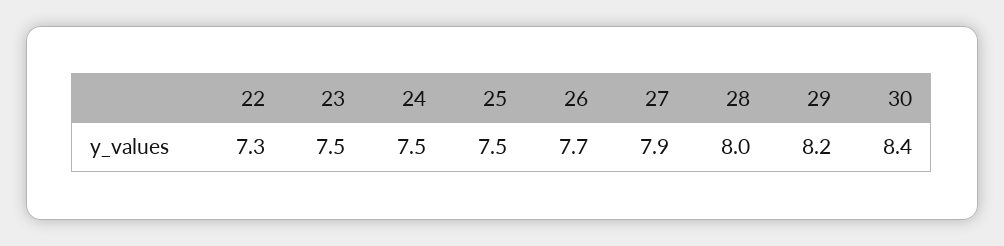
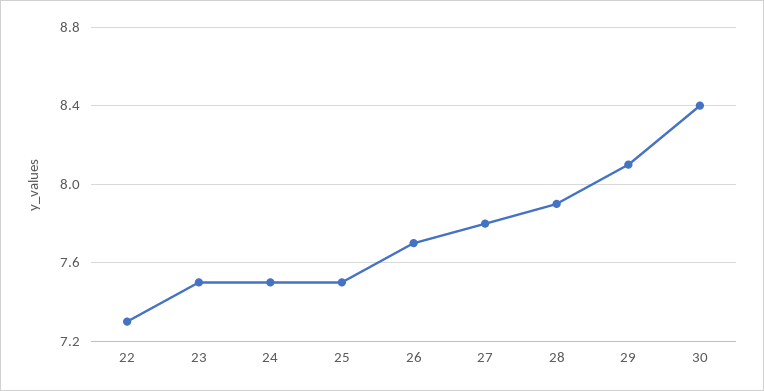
27: 7.9 -> 7.8
28: 8 -> 7.9
29: 8.2 -> 8.1

